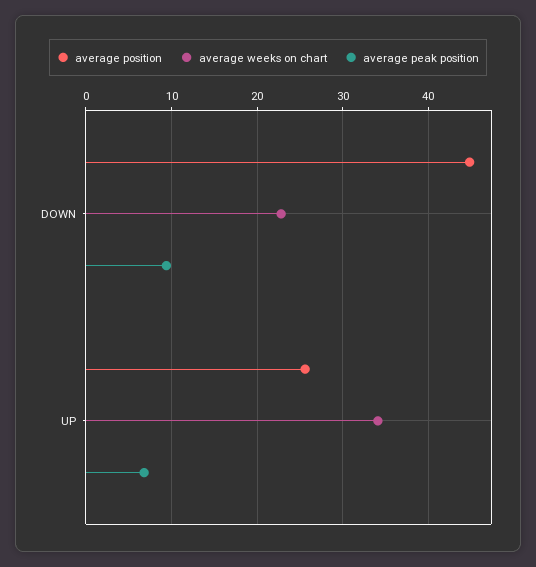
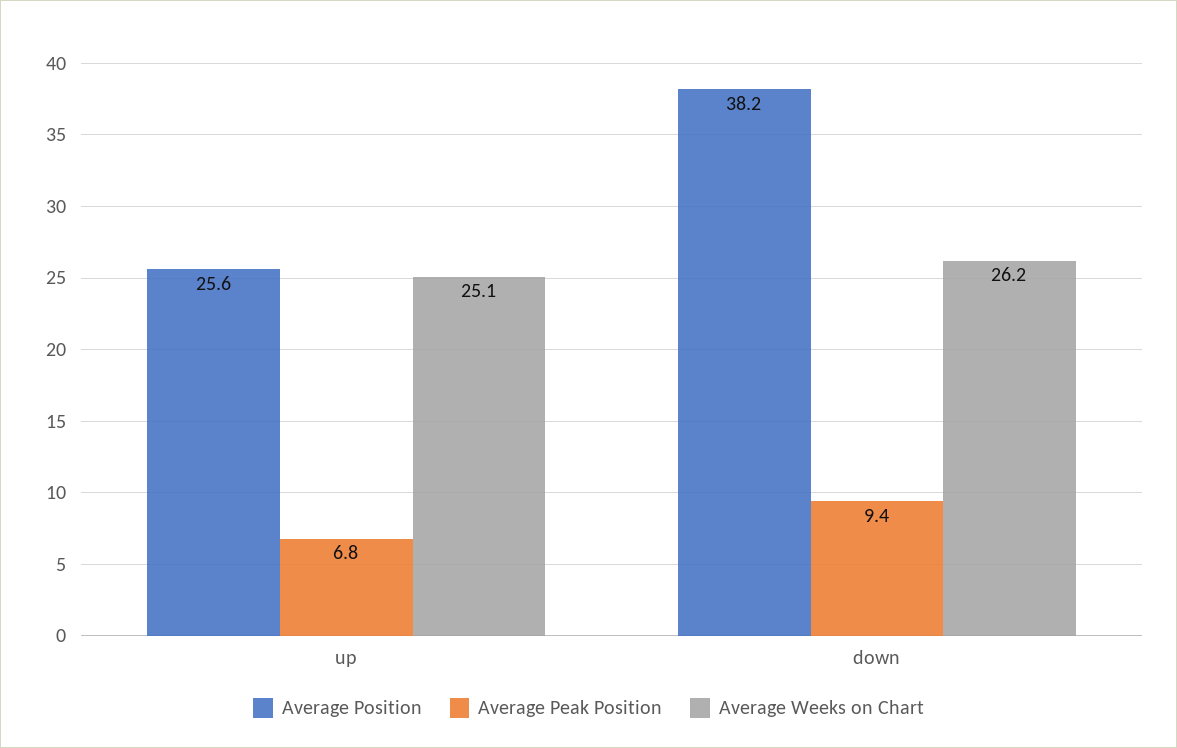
average position, DOWN: 45 -> 38.2
average weeks on chart, DOWN: 23 -> 26.2
average weeks on chart, UP: 34 -> 25.1

